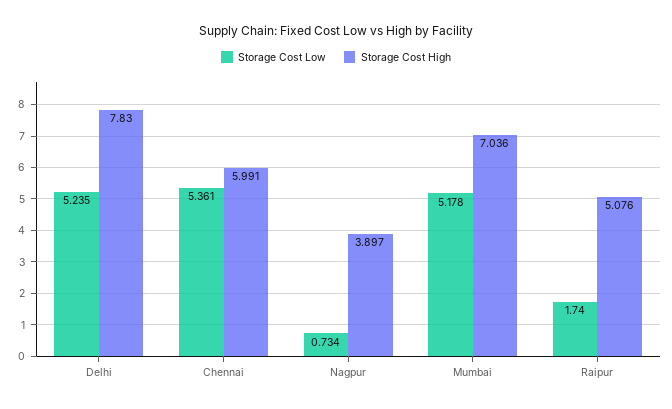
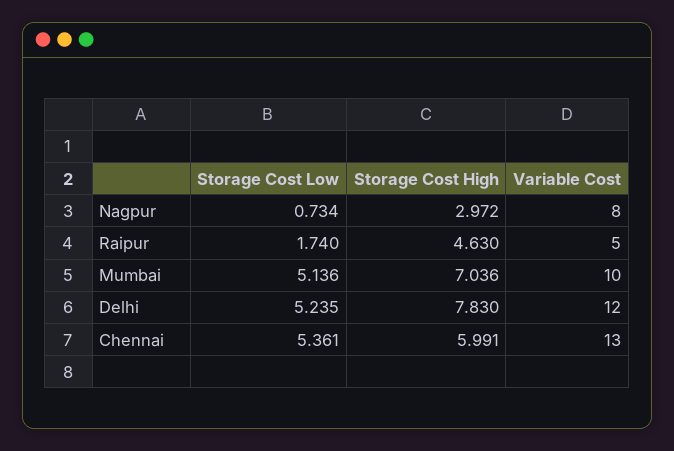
Storage Cost High, Nagpur: 3.897 -> 2.972
Storage Cost Low, Mumbai: 5.178 -> 5.136
Storage Cost High, Raipur: 5.076 -> 4.63
Variable Cost, Nagpur: none -> 8
Variable Cost, Raipur: none -> 5
Variable Cost, Mumbai: none -> 10
Variable Cost, Delhi: none -> 12
Variable Cost, Chennai: none -> 13

